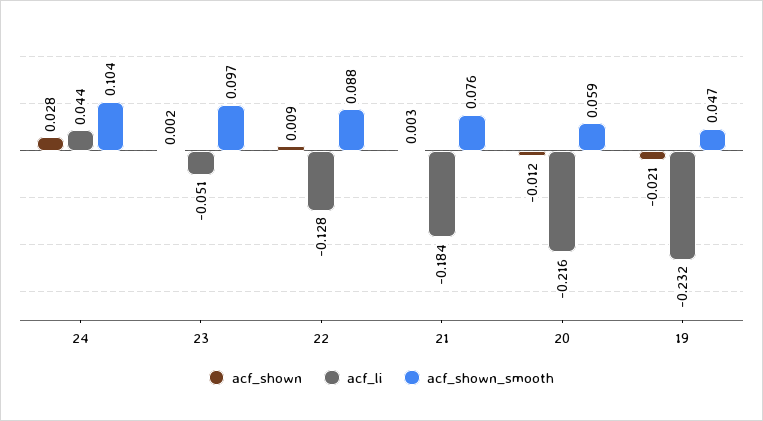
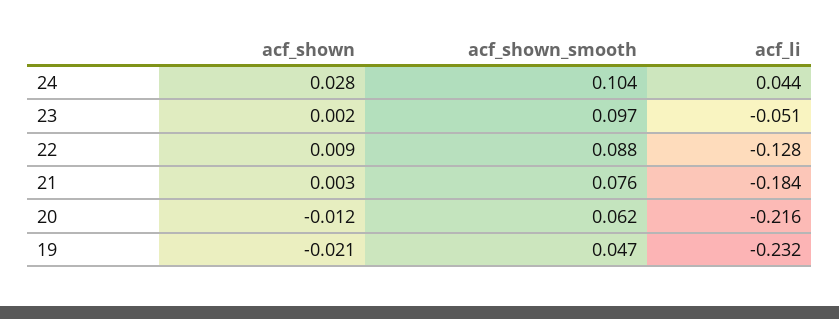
acf_shown_smooth, 20: 0.059 -> 0.062

